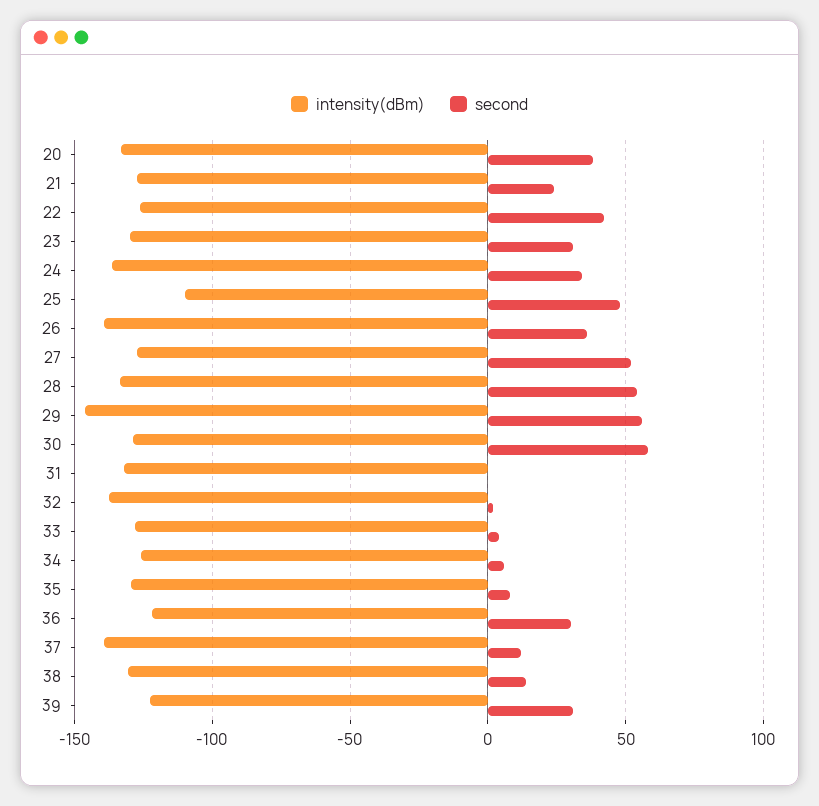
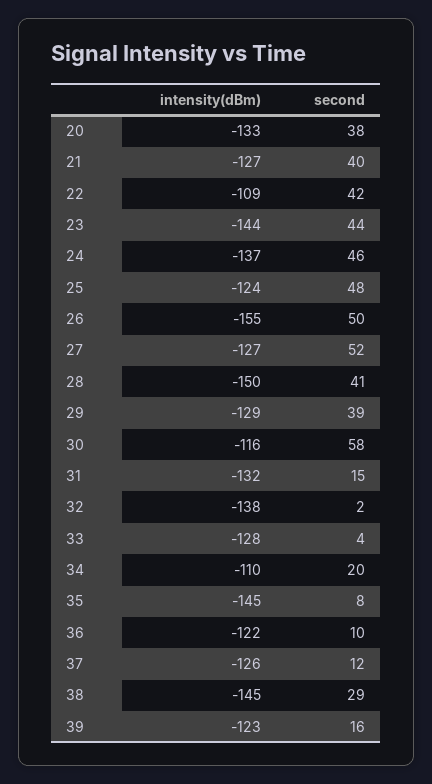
second, 21: 25 -> 40
intensity(dBm), 22: -125 -> -109
intensity(dBm), 23: -130 -> -144
second, 23: 30 -> 44
second, 24: 35 -> 46
intensity(dBm), 25: -110 -> -124
intensity(dBm), 26: -140 -> -155
second, 26: 35 -> 50
intensity(dBm), 28: -135 -> -150
second, 28: 55 -> 41
intensity(dBm), 29: -145 -> -129
second, 29: 55 -> 39
intensity(dBm), 30: -130 -> -116
second, 31: 0 -> 15
intensity(dBm), 34: -125 -> -110
second, 34: 5 -> 20
intensity(dBm), 35: -130 -> -145
second, 36: 30 -> 10
intensity(dBm), 37: -140 -> -126
intensity(dBm), 38: -130 -> -145
second, 38: 15 -> 29
second, 39: 30 -> 16

